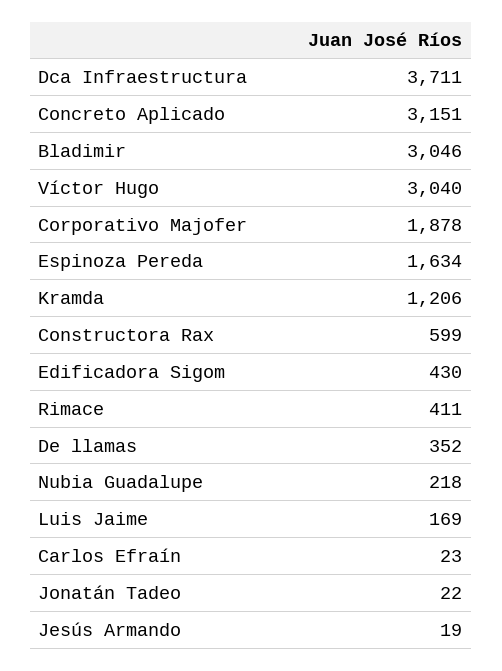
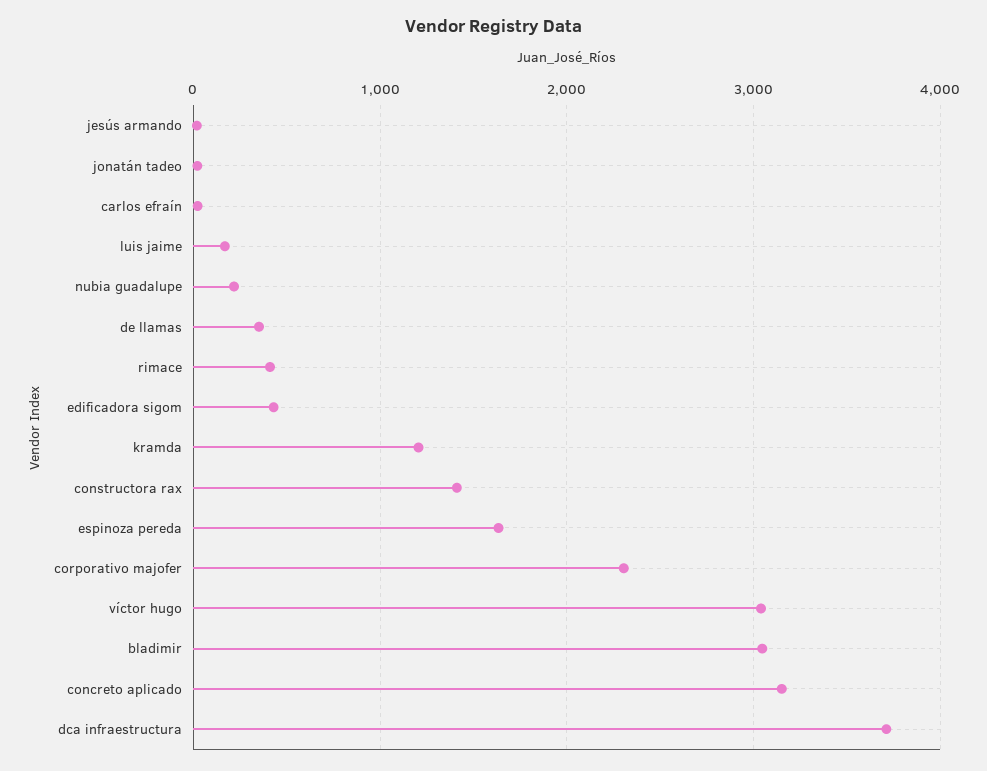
Corporativo Majofer: 1878 -> 2300
Constructora Rax: 599 -> 1400

